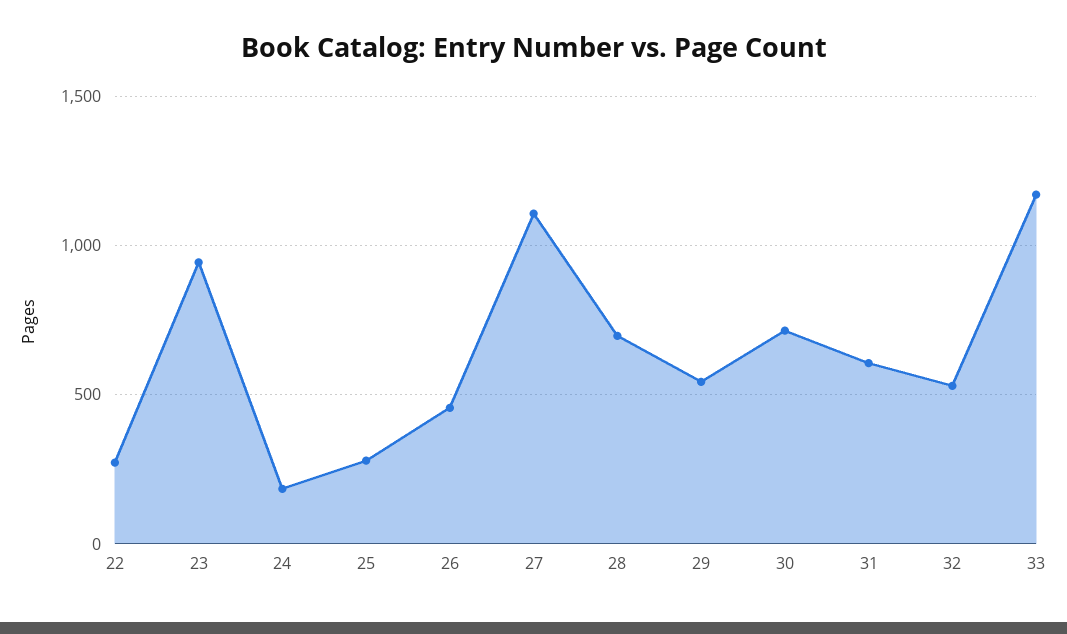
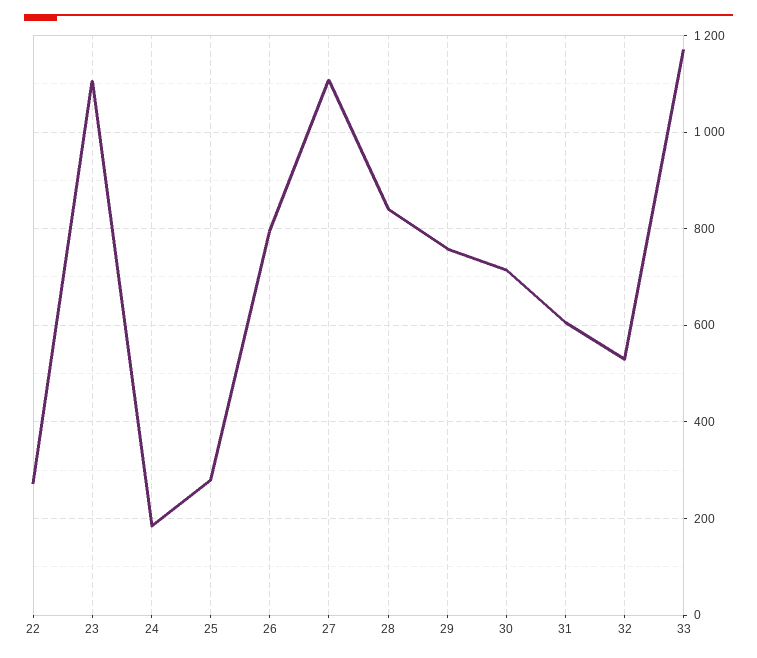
23: 950 -> 1100
26: 450 -> 800
28: 700 -> 840
29: 550 -> 760

